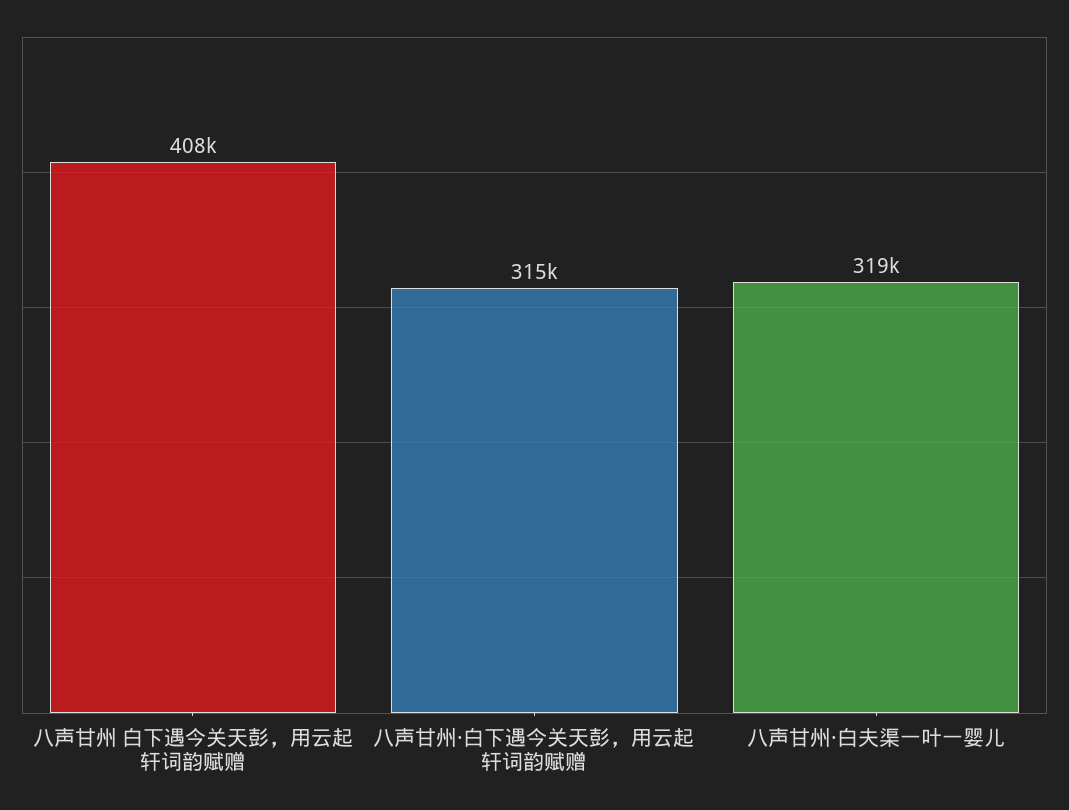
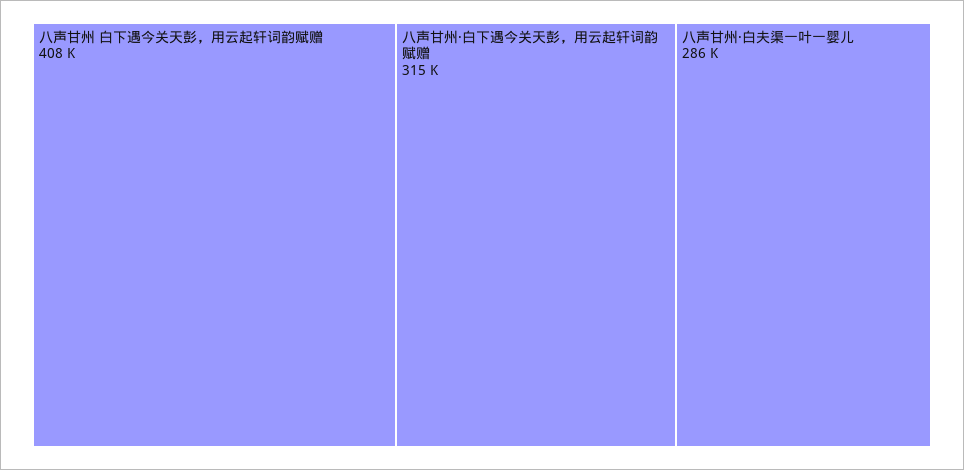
八声甘州·白夫渠一叶一婴儿: 319000 -> 286000

